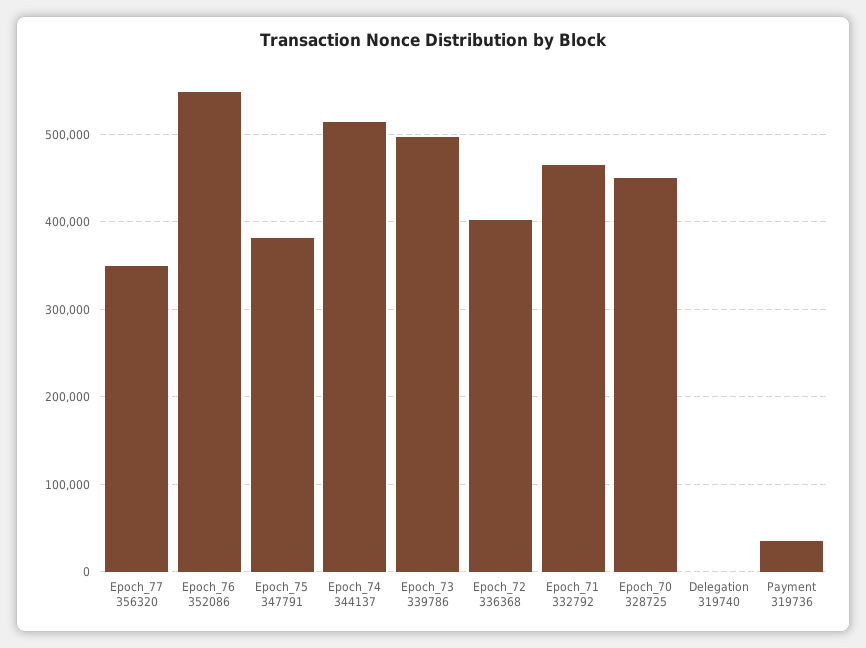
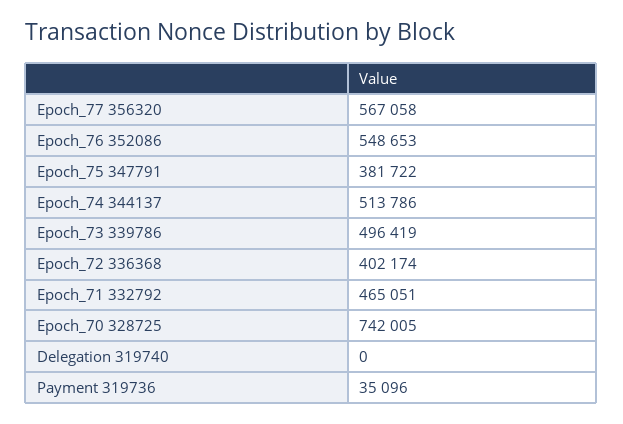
Epoch_77 356320: 350000 -> 567058
Epoch_70 328725: 450000 -> 742005

